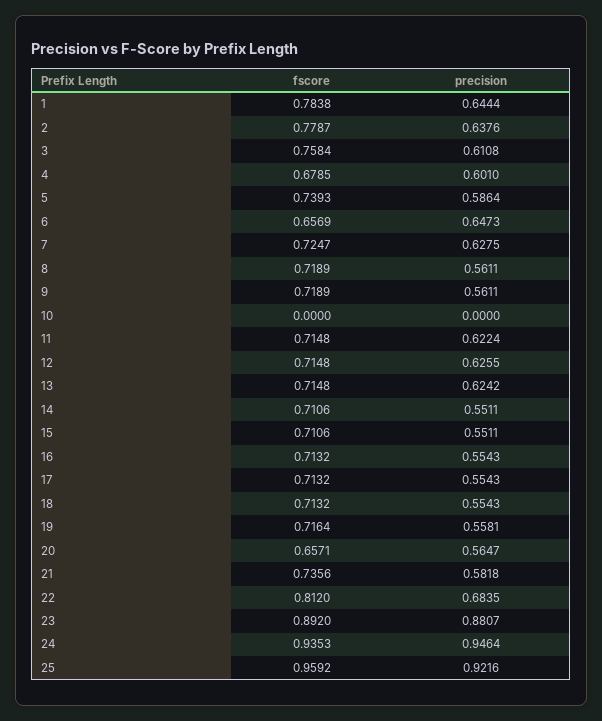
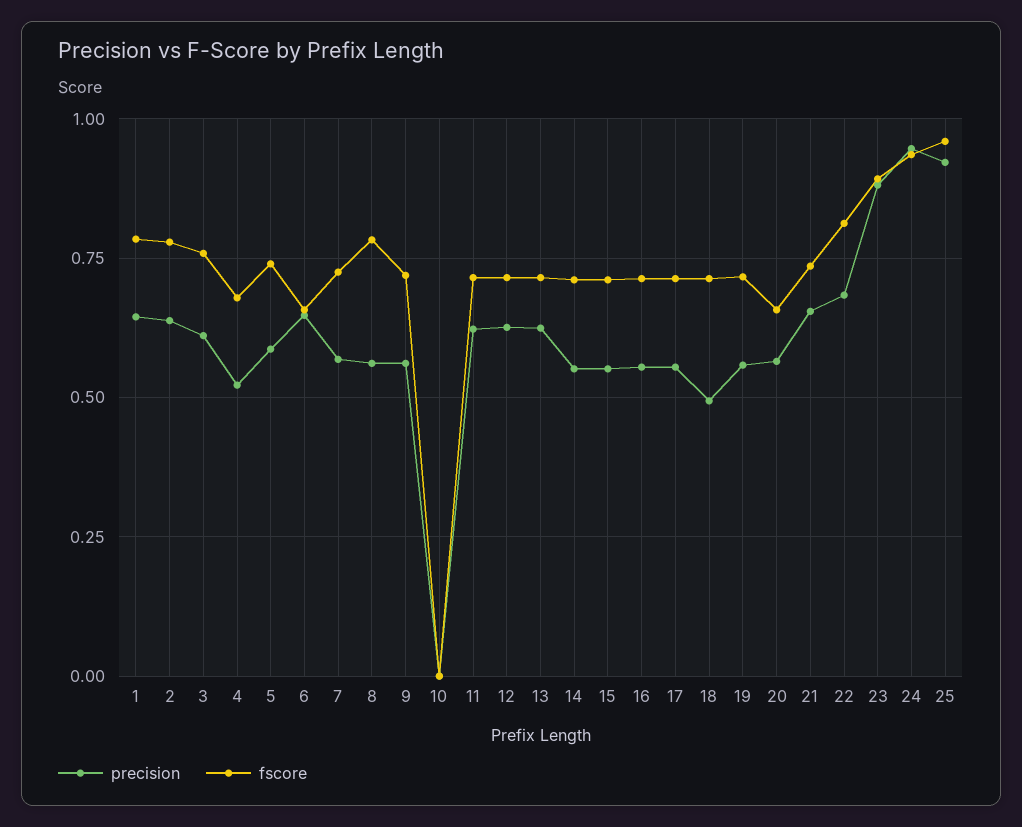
precision, 4: 0.601 -> 0.525
precision, 7: 0.6275 -> 0.575
fscore, 8: 0.7189 -> 0.775
precision, 18: 0.5543 -> 0.5
precision, 21: 0.5818 -> 0.65

